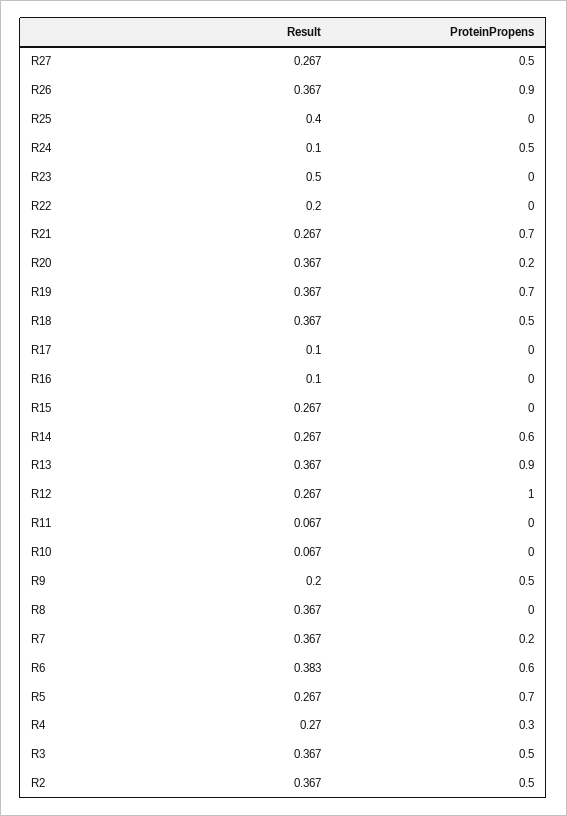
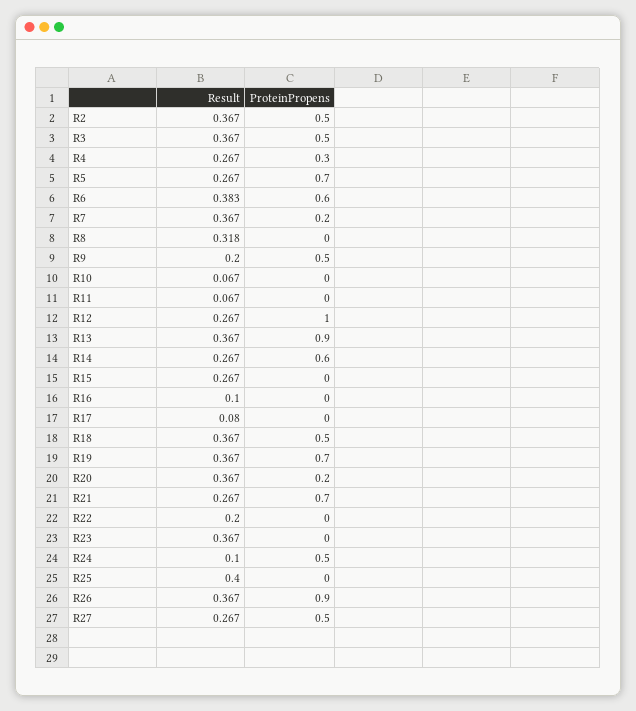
Result, R23: 0.5 -> 0.367
Result, R17: 0.1 -> 0.08
Result, R8: 0.367 -> 0.318
Result, R4: 0.27 -> 0.267

